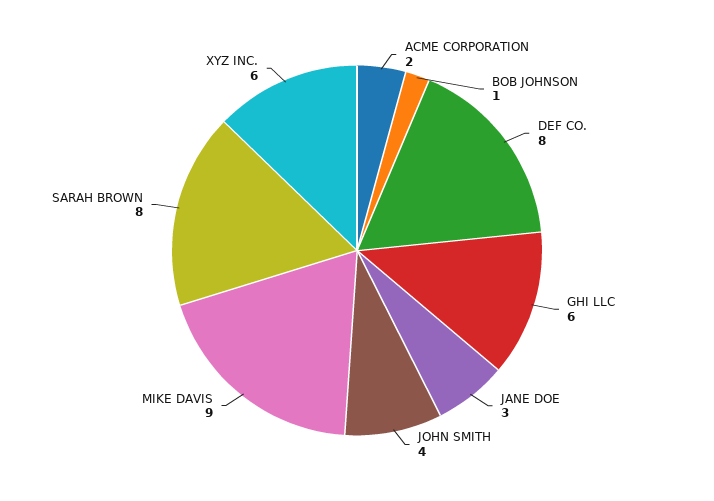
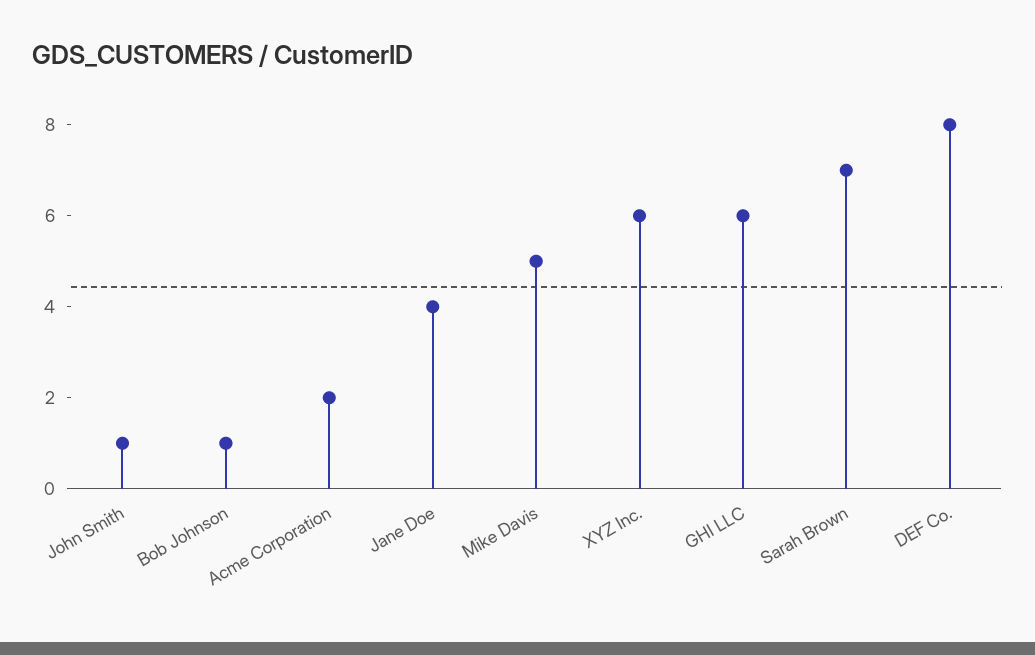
JANE DOE: 3 -> 4
JOHN SMITH: 4 -> 1
MIKE DAVIS: 9 -> 5
SARAH BROWN: 8 -> 7

